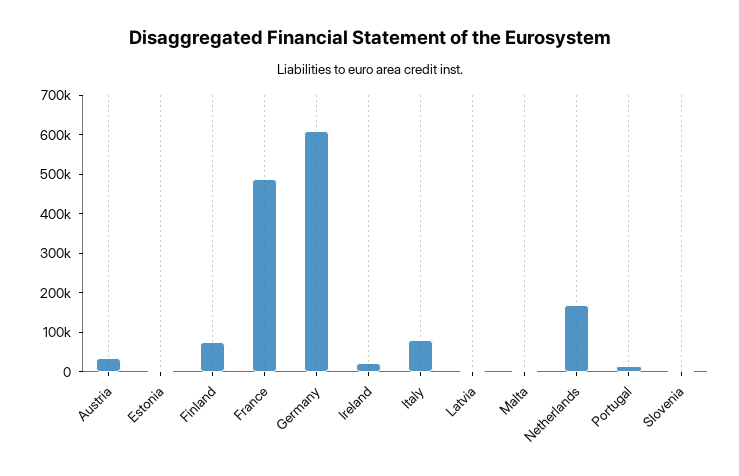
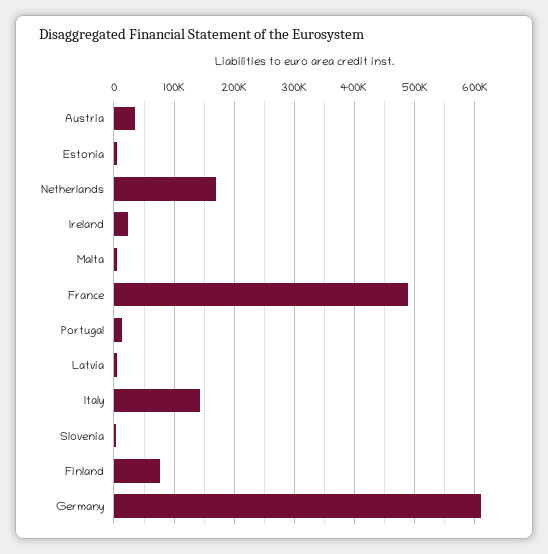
Italy: 75000 -> 140000

